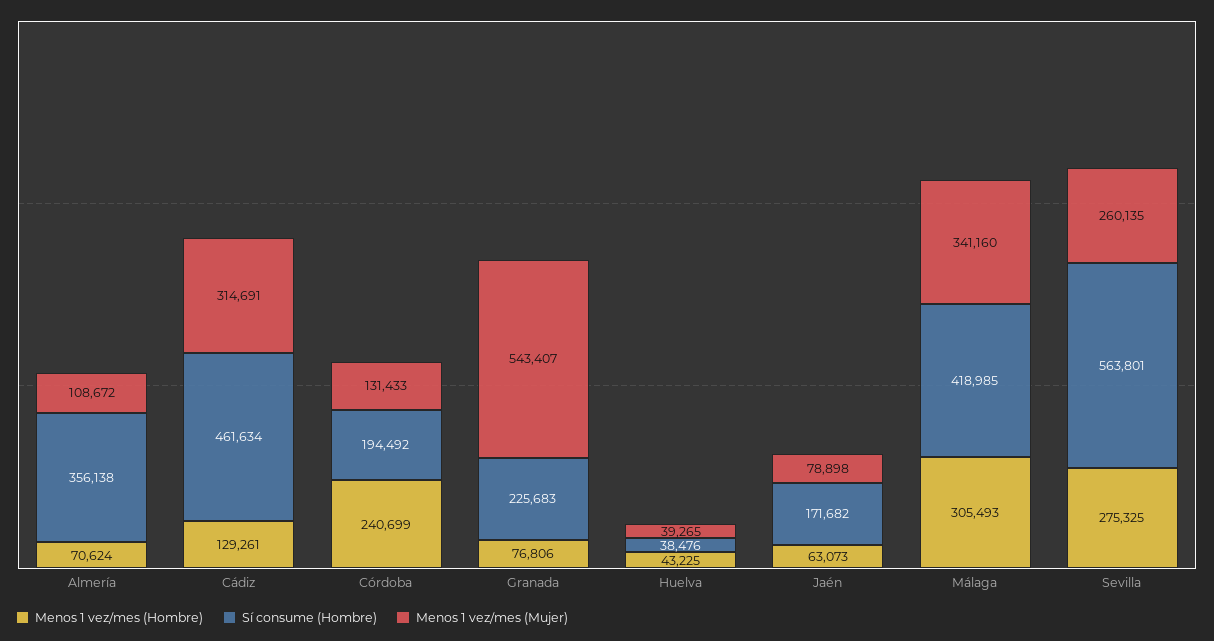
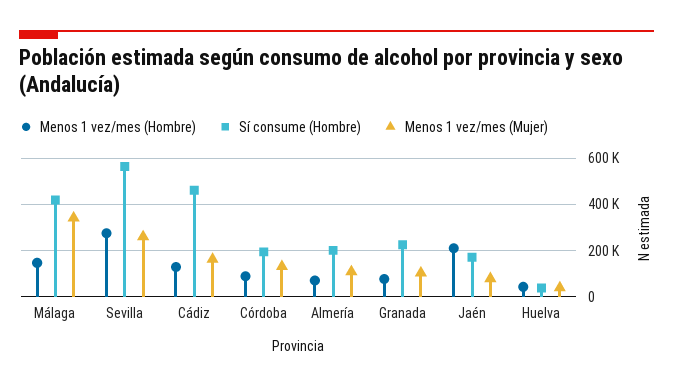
Sí consume (Hombre), Almería: 356138 -> 200000
Menos 1 vez/mes (Mujer), Cádiz: 314691 -> 150000
Menos 1 vez/mes (Hombre), Córdoba: 240699 -> 100000
Menos 1 vez/mes (Mujer), Granada: 543407 -> 100000
Menos 1 vez/mes (Hombre), Jaén: 63073 -> 200000
Menos 1 vez/mes (Hombre), Málaga: 305493 -> 150000

